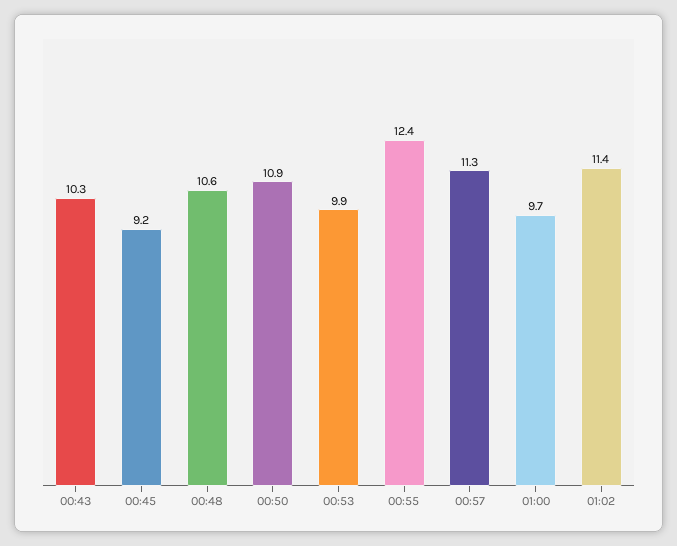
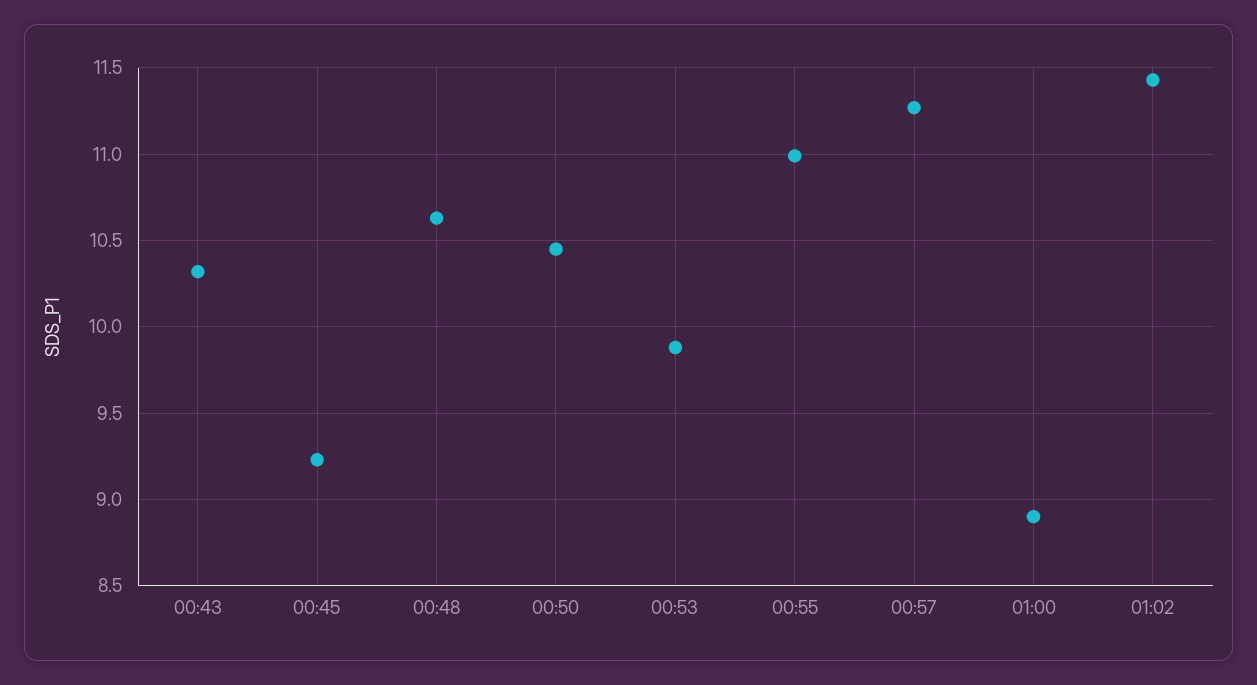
00:50: 10.9 -> 10.45
00:55: 12.4 -> 11
01:00: 9.7 -> 8.9

